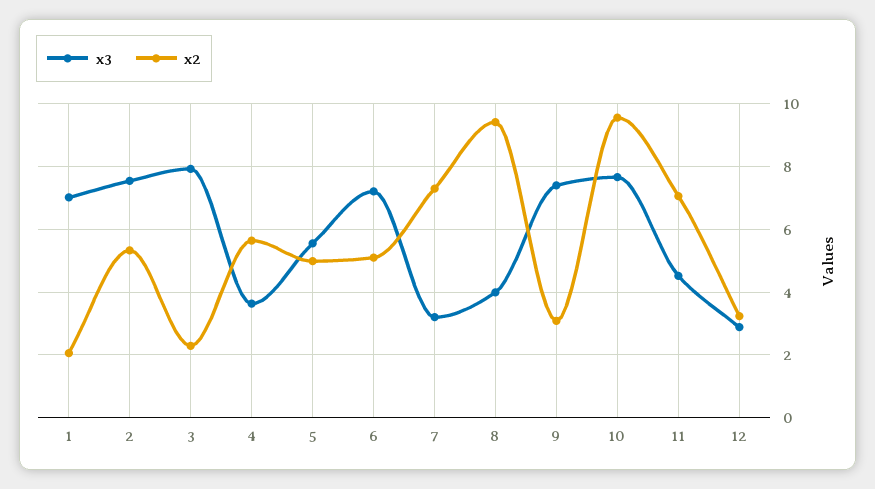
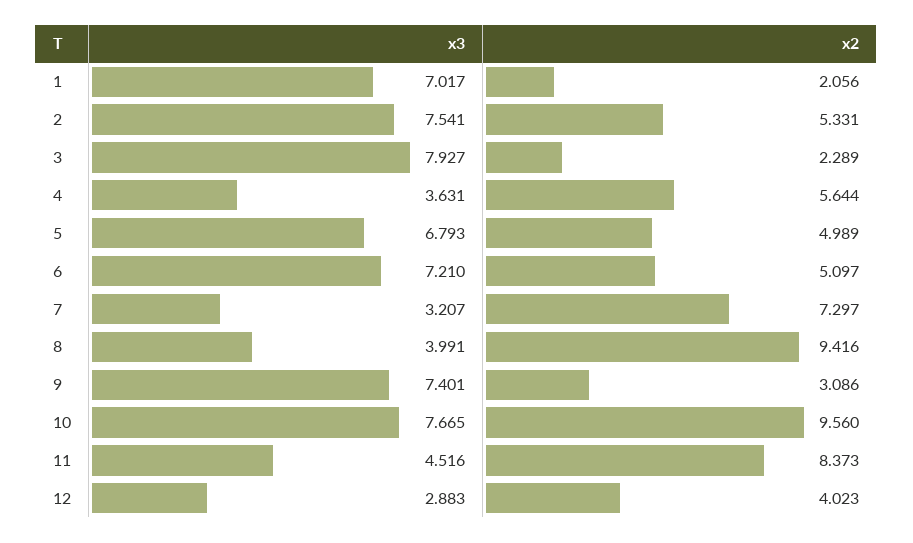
x3, 5: 5.6 -> 6.793
x2, 11: 7 -> 8.373
x2, 12: 3.2 -> 4.023

